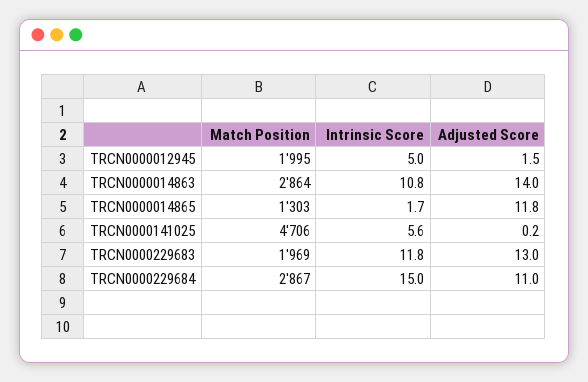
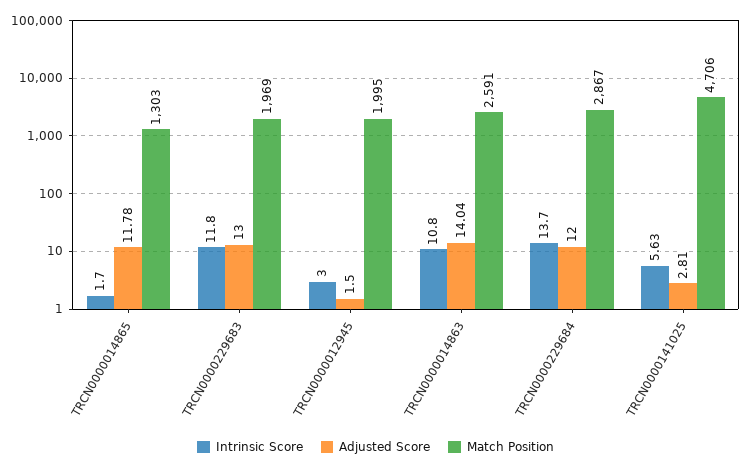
Intrinsic Score, TRCN0000012945: 5 -> 3
Match Position, TRCN0000014863: 2864 -> 2591
Adjusted Score, TRCN0000141025: 0.2 -> 2.81
Intrinsic Score, TRCN0000229684: 15 -> 13.7
Adjusted Score, TRCN0000229684: 11 -> 12

